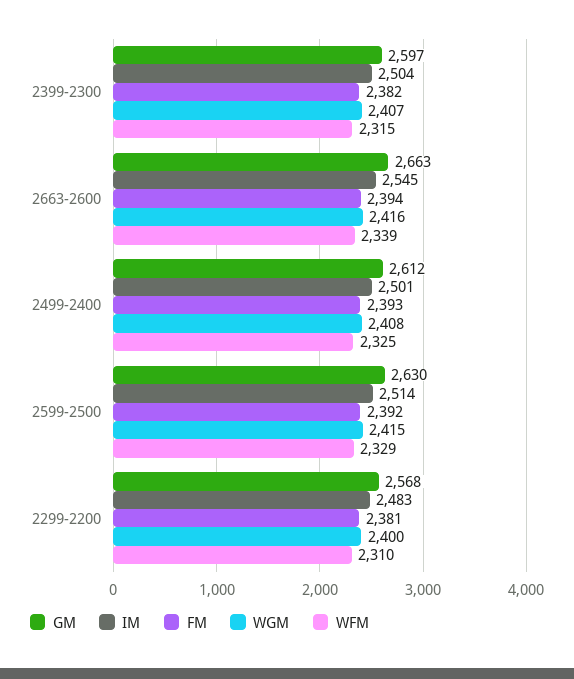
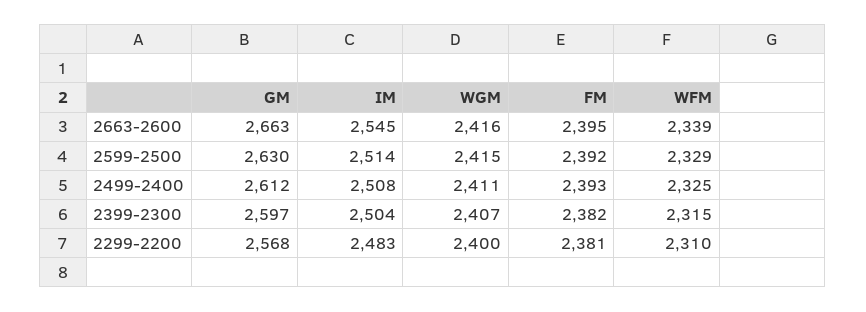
FM, 2663-2600: 2394 -> 2395
IM, 2499-2400: 2501 -> 2508
WGM, 2499-2400: 2408 -> 2411

